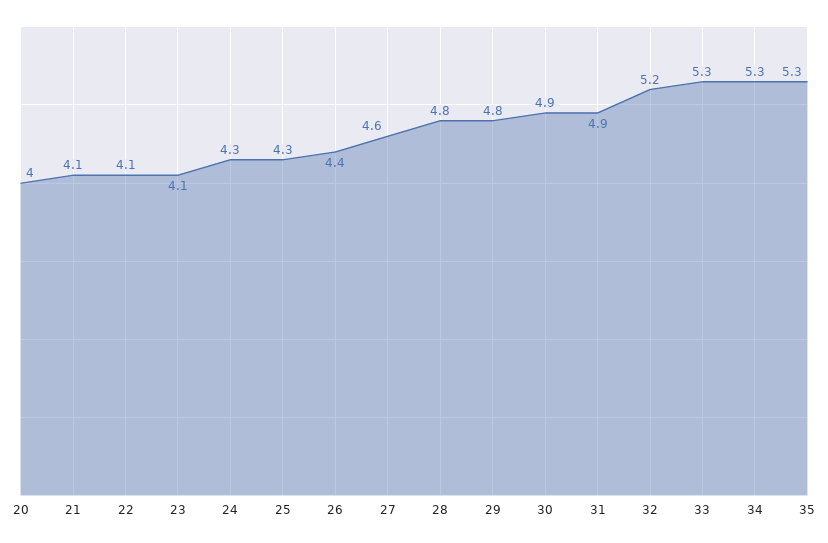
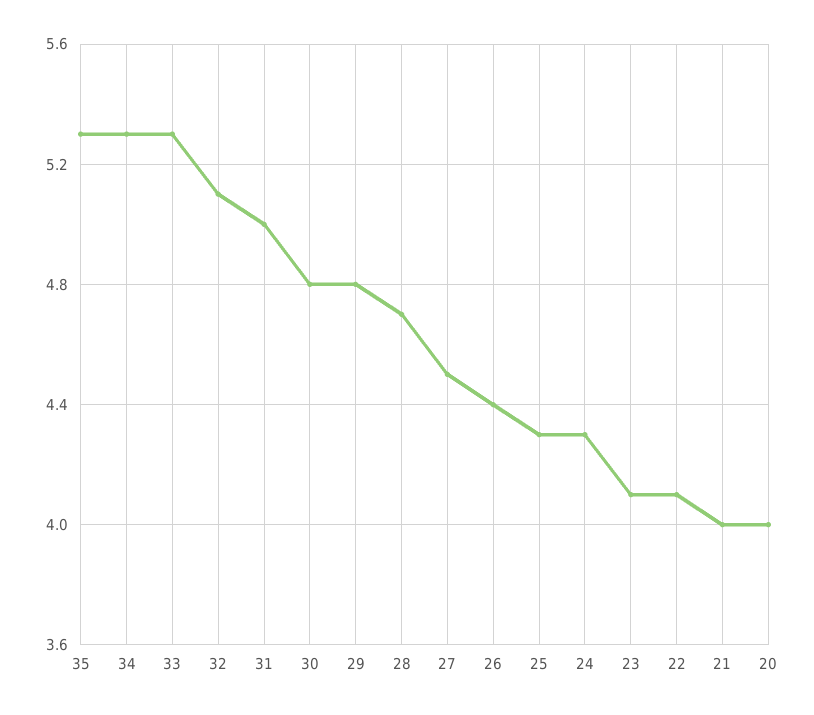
21: 4.1 -> 4
27: 4.6 -> 4.5
28: 4.8 -> 4.7
30: 4.9 -> 4.8
31: 4.9 -> 5
32: 5.2 -> 5.1

